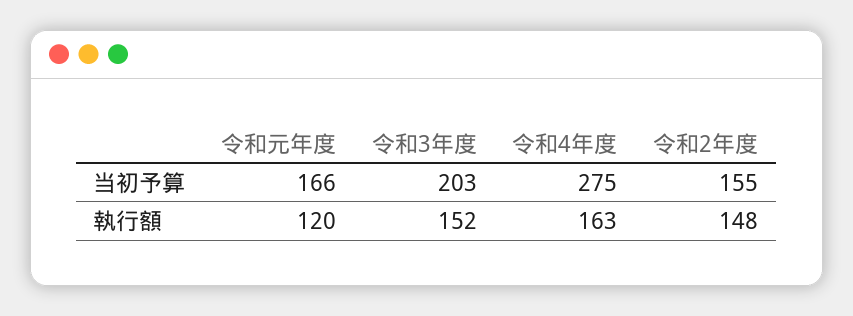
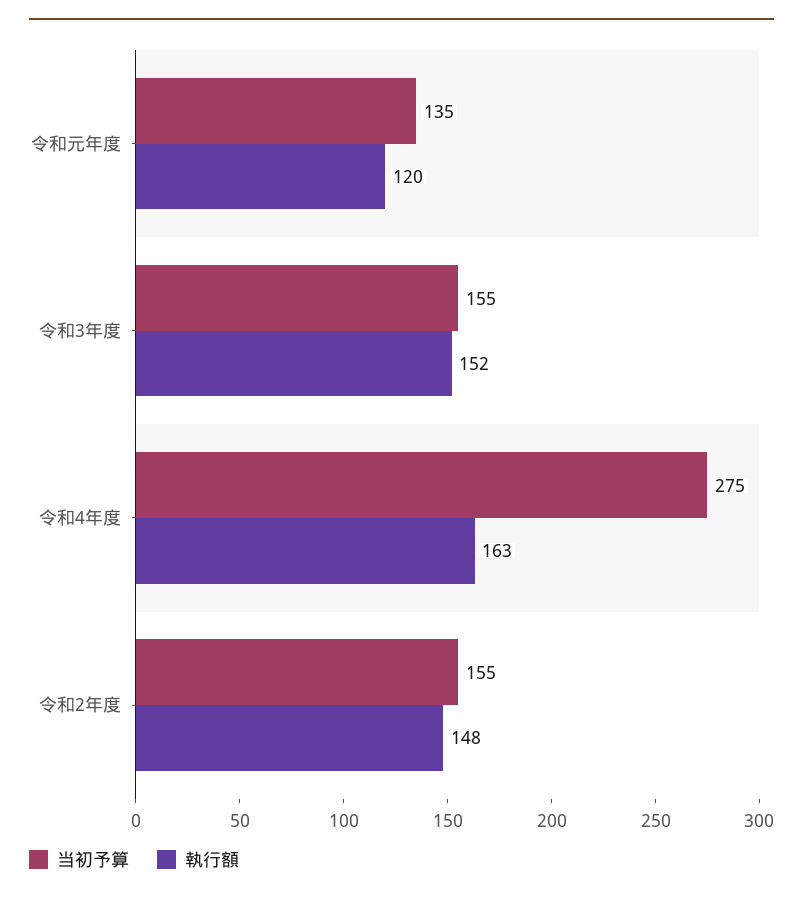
当初予算, 令和元年度: 166 -> 135
当初予算, 令和3年度: 203 -> 155

